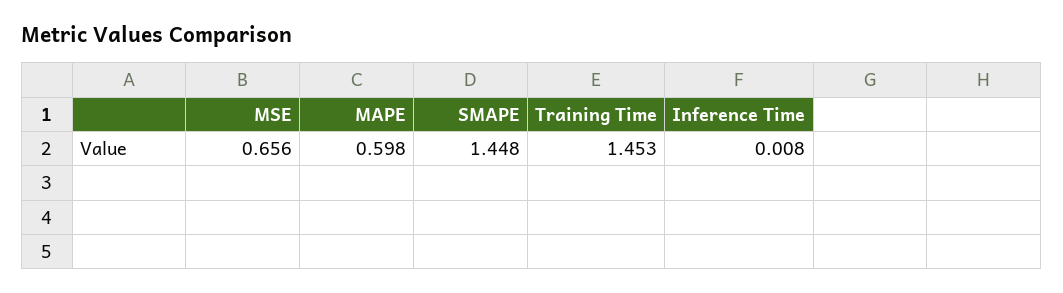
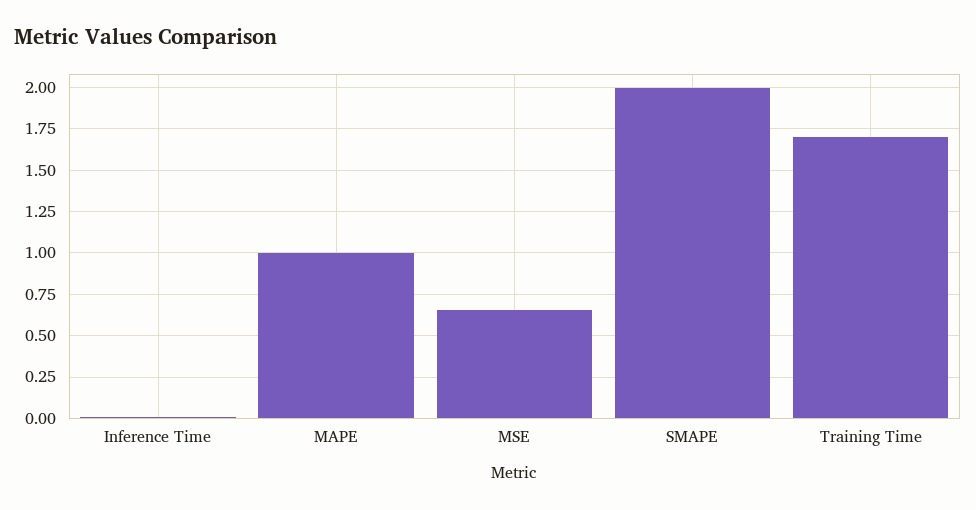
MAPE: 0.598 -> 1
SMAPE: 1.448 -> 2
Training Time: 1.453 -> 1.7

